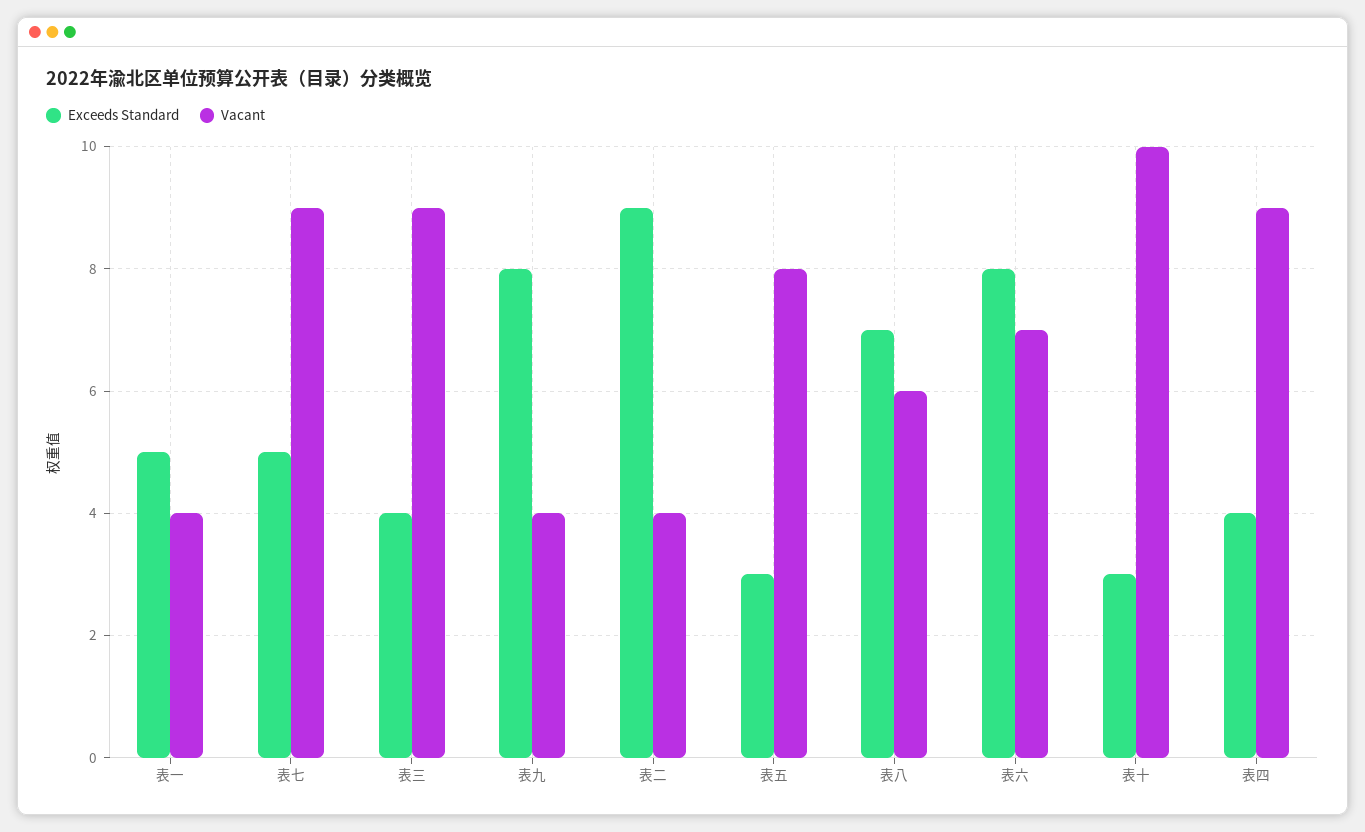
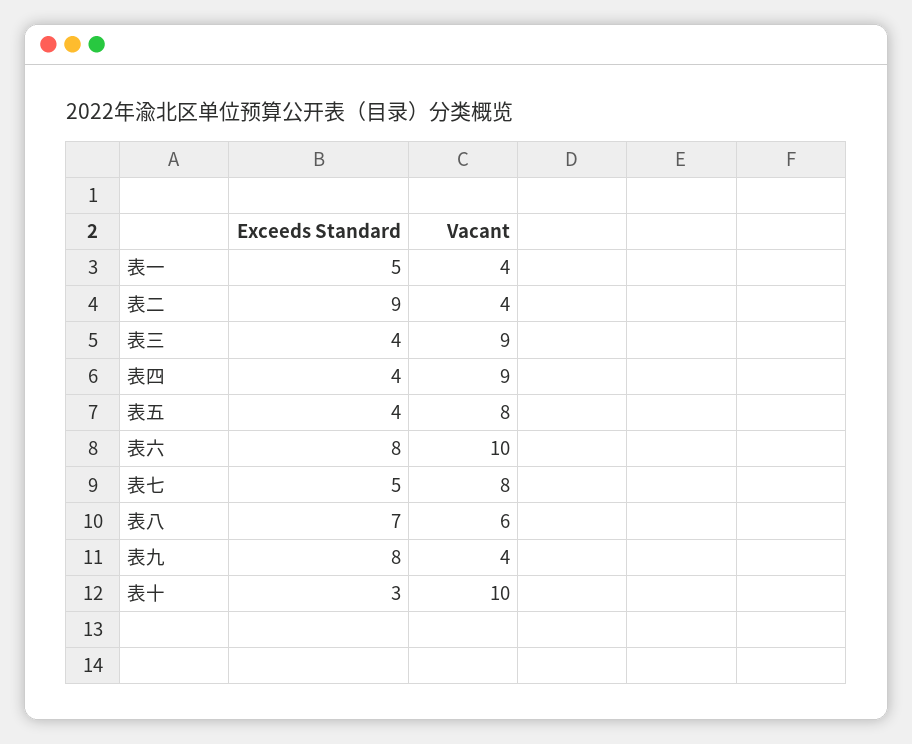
Vacant, 表七: 9 -> 8
Exceeds Standard, 表五: 3 -> 4
Vacant, 表六: 7 -> 10

